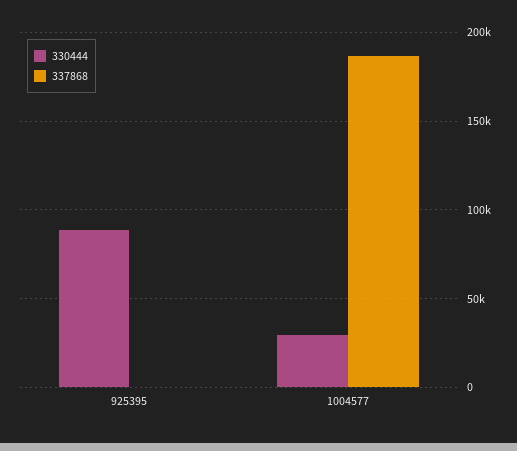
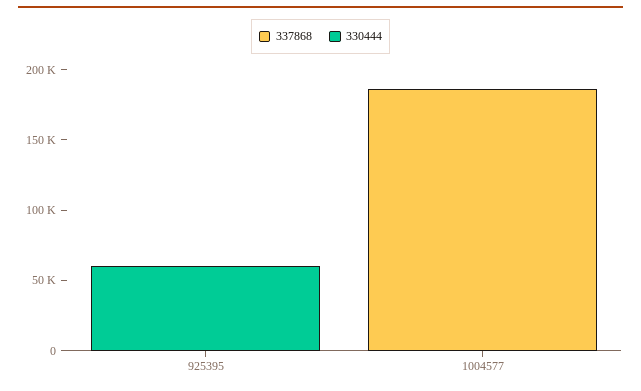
330444, 925395: 90000 -> 60000
330444, 1004577: 30000 -> 0

